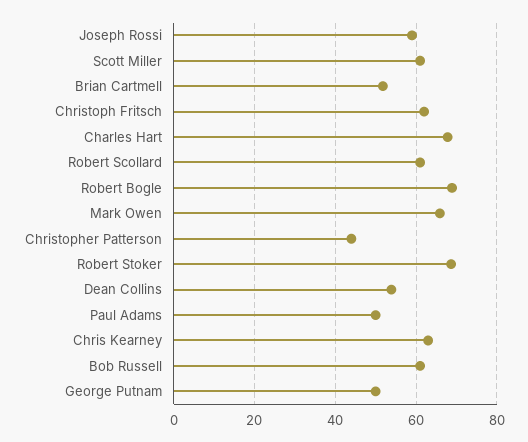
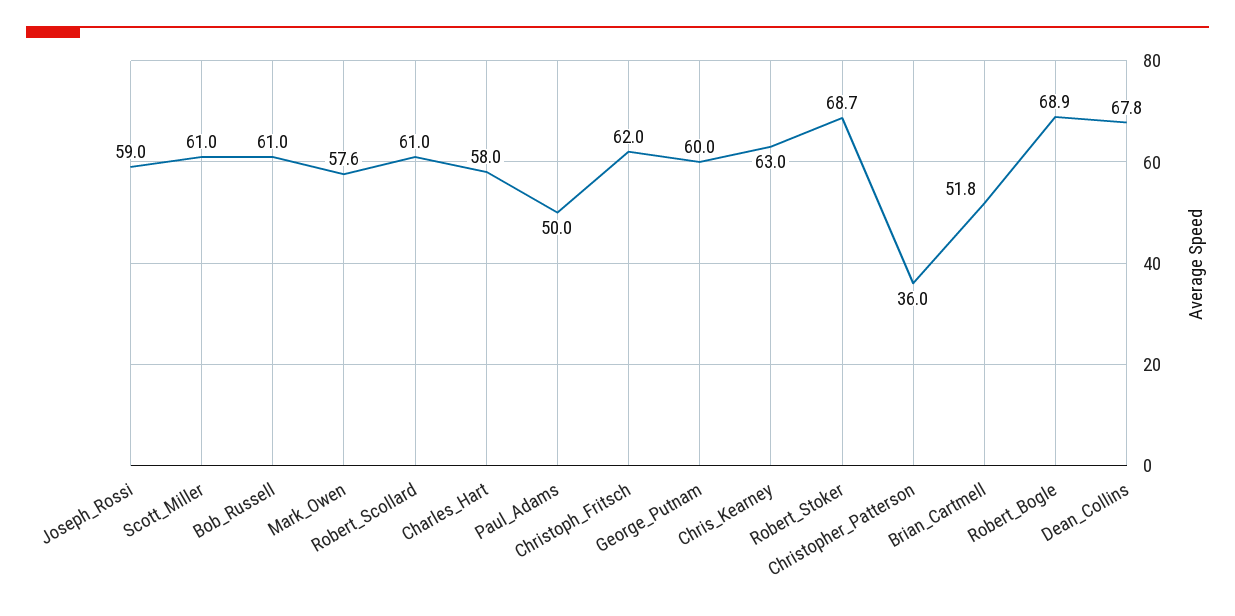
Charles Hart: 68 -> 58
Mark Owen: 66 -> 57.6
Christopher Patterson: 44 -> 36
Dean Collins: 54 -> 67.8
George Putnam: 50 -> 60

